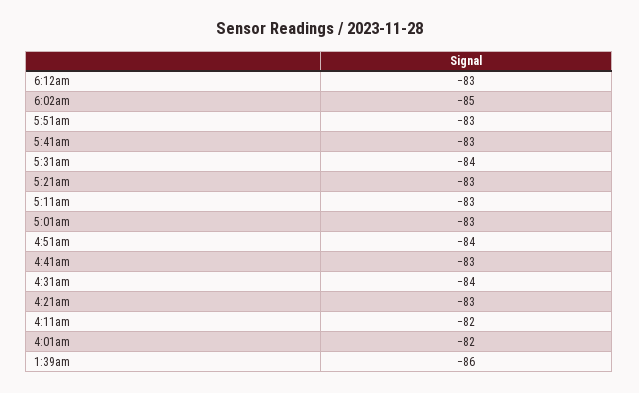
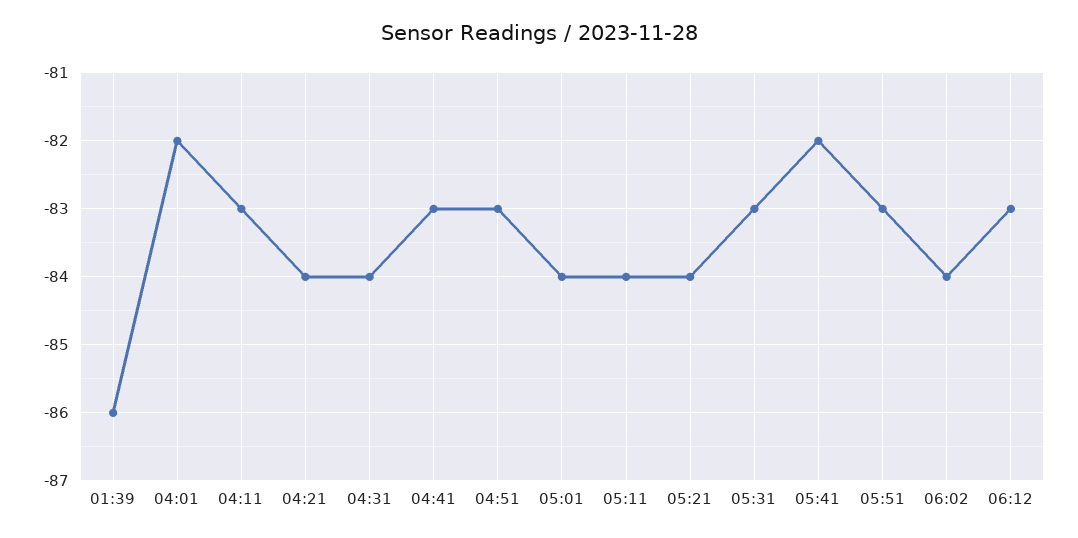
6:02am: -85 -> -84
5:41am: -83 -> -82
5:31am: -84 -> -83
5:21am: -83 -> -84
5:11am: -83 -> -84
5:01am: -83 -> -84
4:51am: -84 -> -83
4:21am: -83 -> -84
4:11am: -82 -> -83

